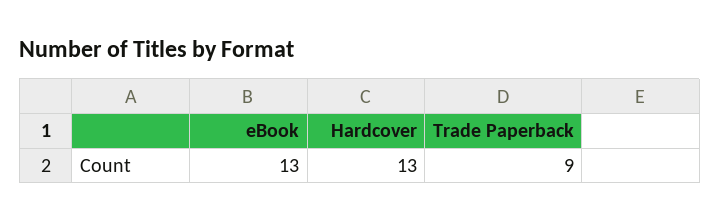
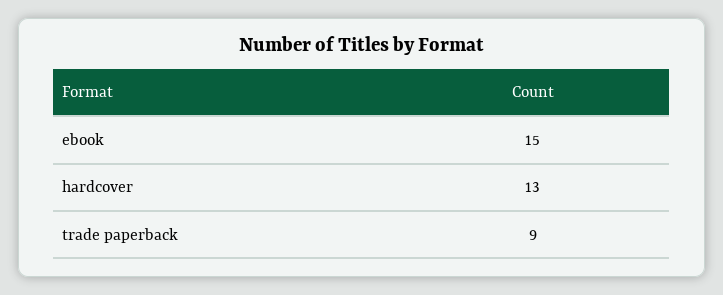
eBook: 13 -> 15

